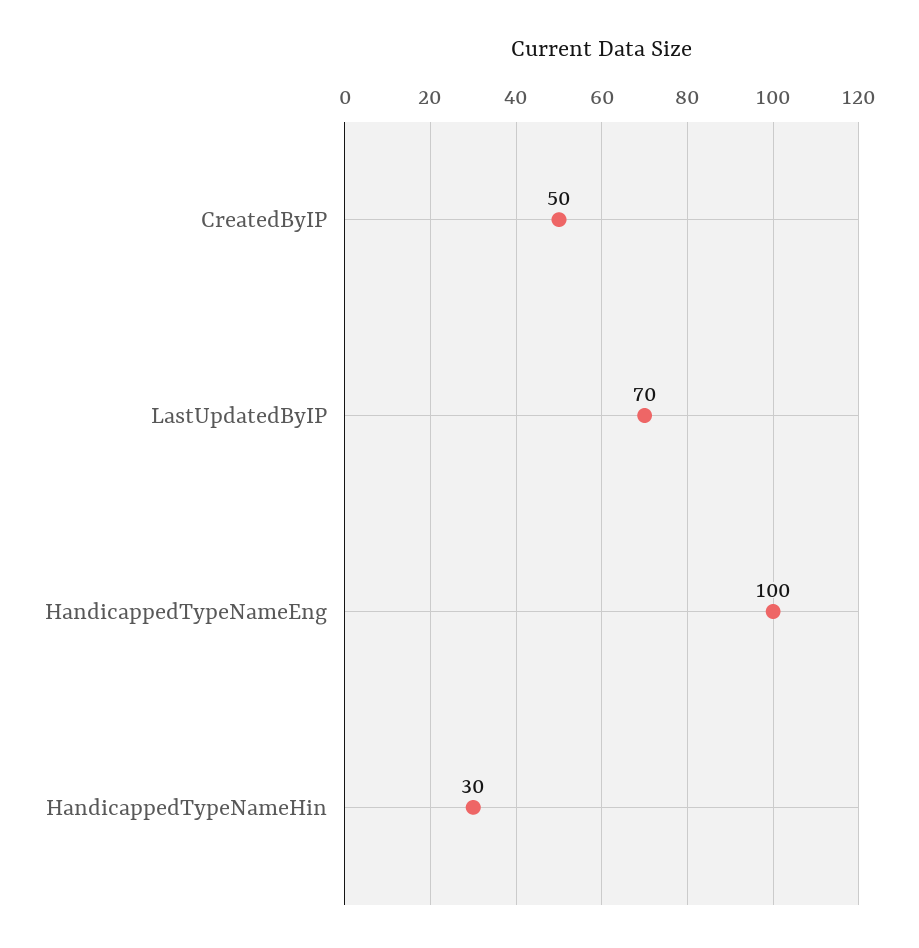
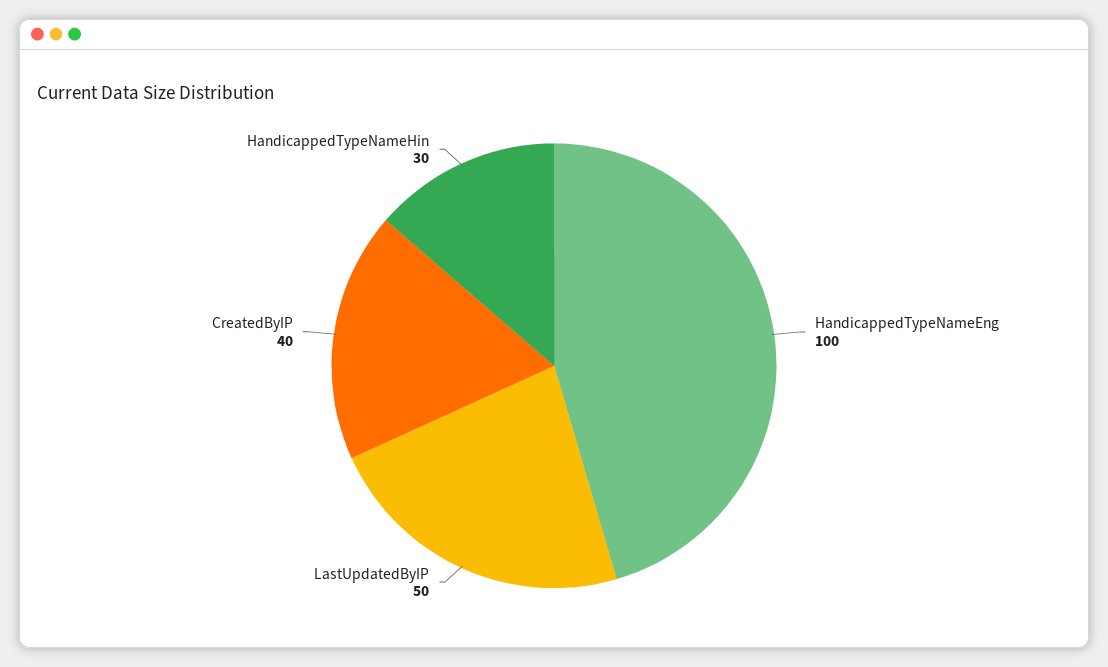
CreatedByIP: 50 -> 40
LastUpdatedByIP: 70 -> 50

